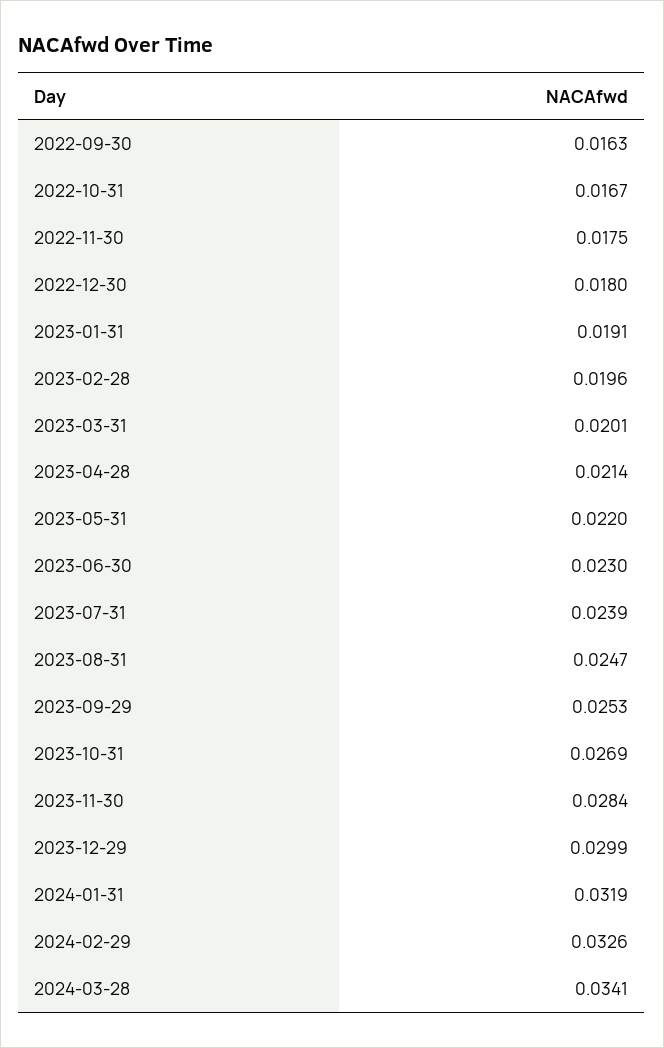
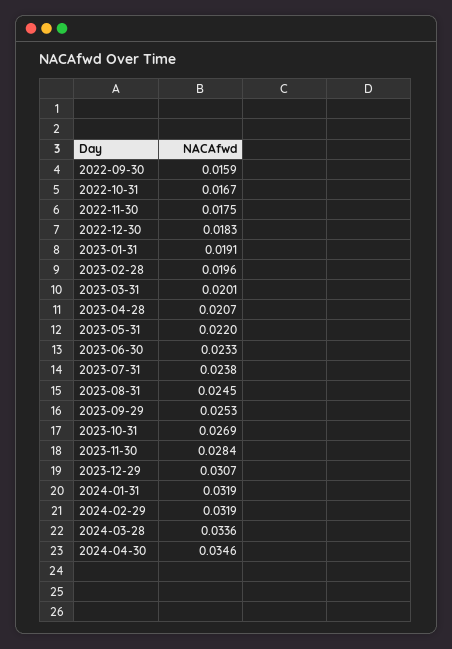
2022-09-30: 0.0163 -> 0.0159
2022-12-30: 0.018 -> 0.0183
2023-04-28: 0.0214 -> 0.0207
2023-06-30: 0.023 -> 0.0233
2023-07-31: 0.0239 -> 0.0238
2023-08-31: 0.0247 -> 0.0245
2023-12-29: 0.0299 -> 0.0307
2024-02-29: 0.0326 -> 0.0319
2024-03-28: 0.0341 -> 0.0336
2024-04-30: none -> 0.0346

